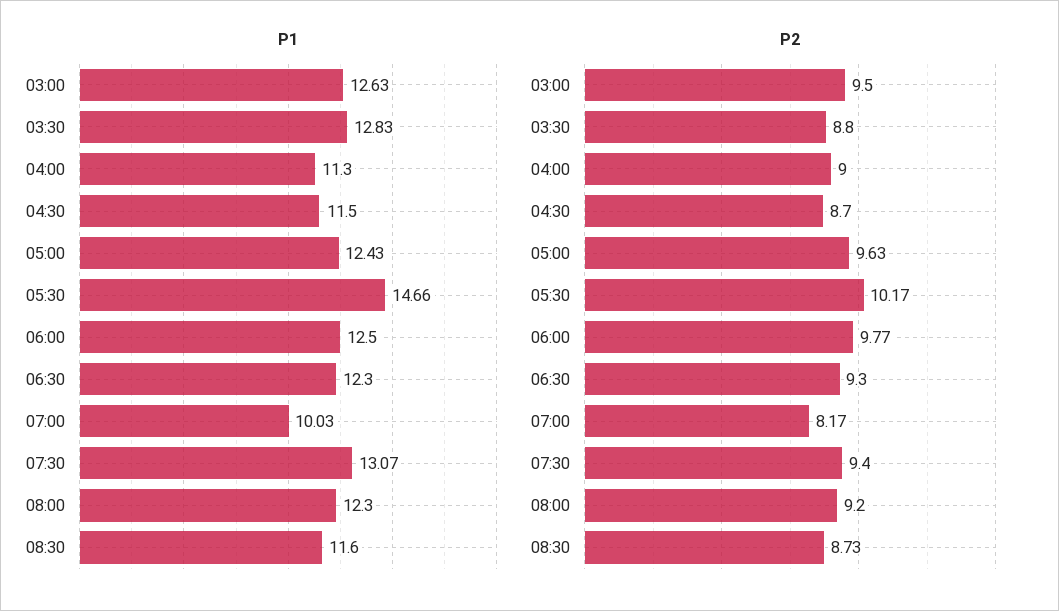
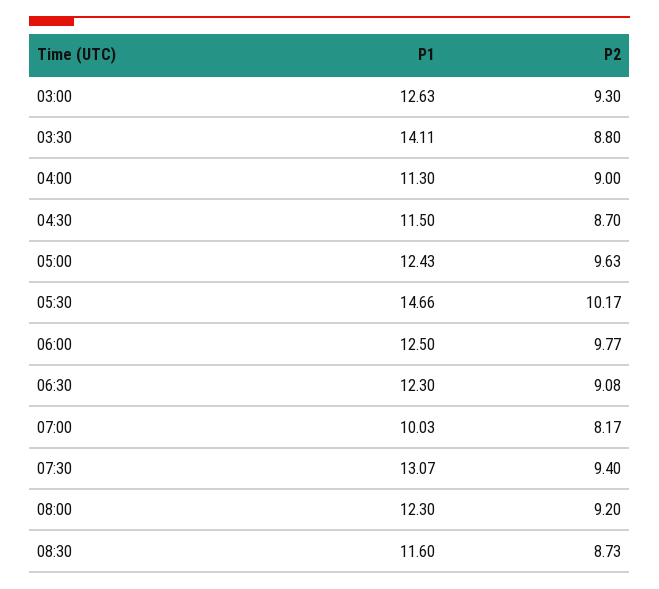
P1, 03:30: 12.83 -> 14.11
P2, 03:00: 9.5 -> 9.3
P2, 06:30: 9.3 -> 9.08

